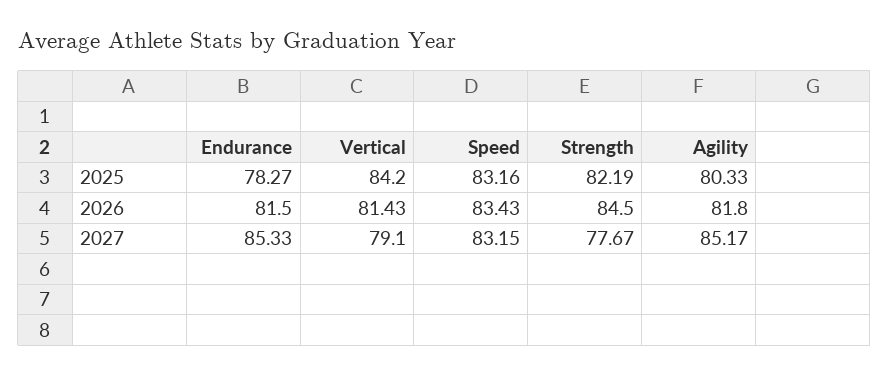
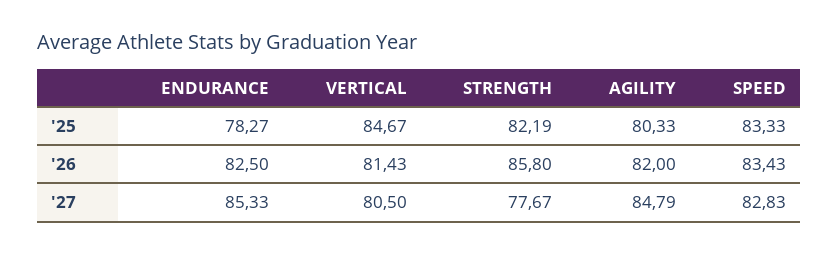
Vertical, 2025: 84.2 -> 84.67
Speed, 2025: 83.16 -> 83.33
Endurance, 2026: 81.5 -> 82.5
Strength, 2026: 84.5 -> 85.8
Agility, 2026: 81.8 -> 82
Vertical, 2027: 79.1 -> 80.5
Speed, 2027: 83.15 -> 82.83
Agility, 2027: 85.17 -> 84.79

